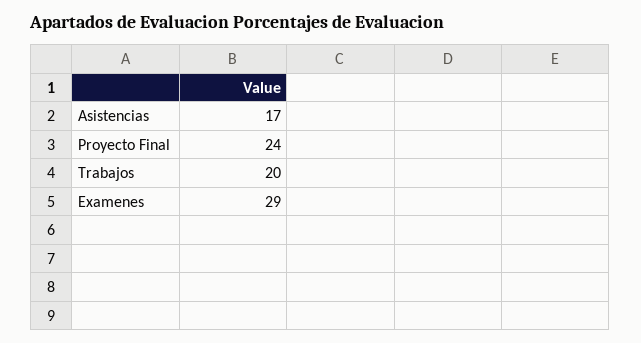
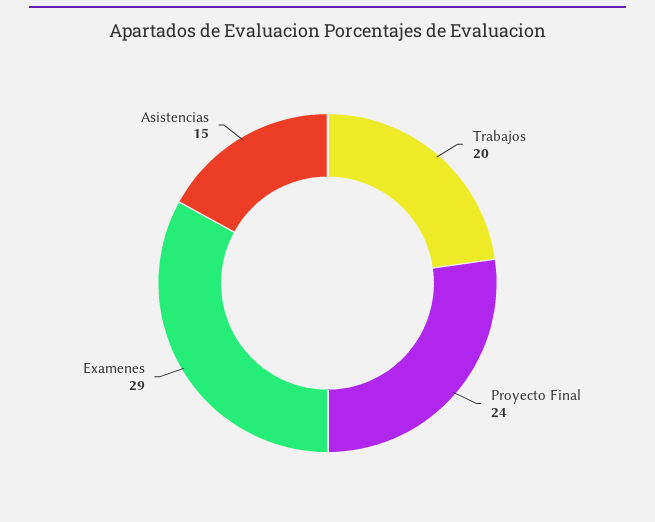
Asistencias: 17 -> 15

